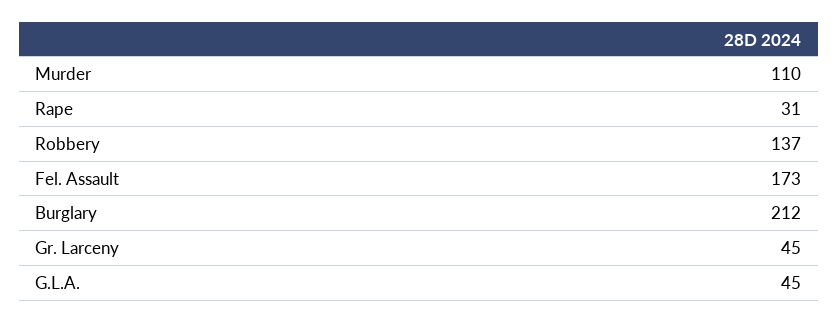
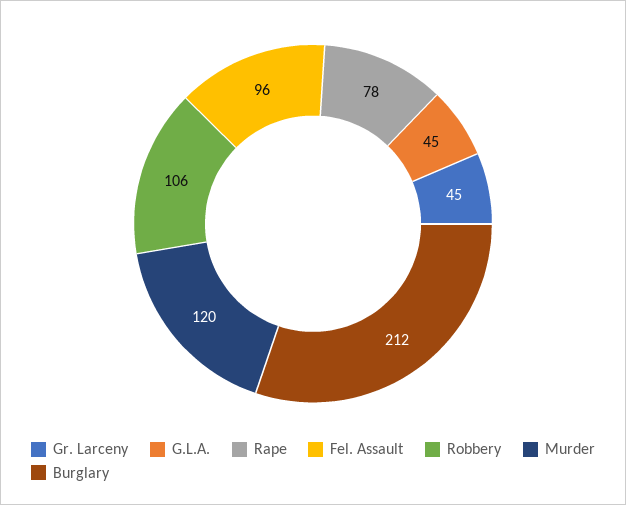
Murder: 110 -> 120
Rape: 31 -> 78
Robbery: 137 -> 106
Fel. Assault: 173 -> 96

